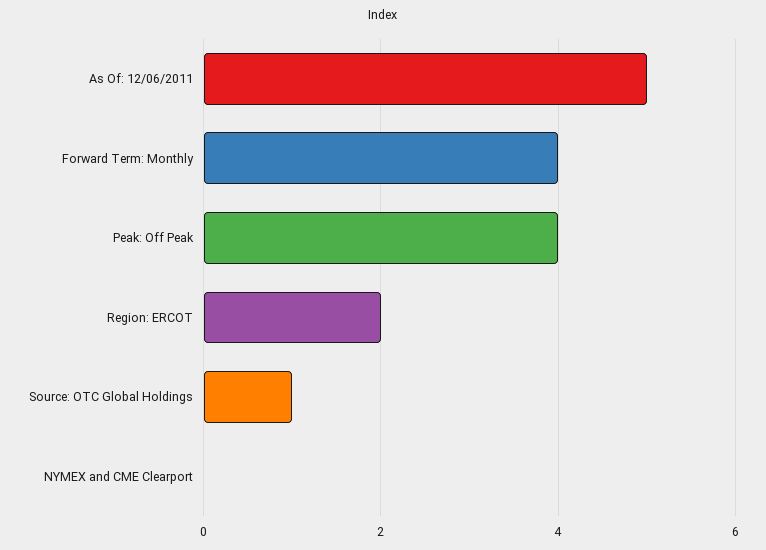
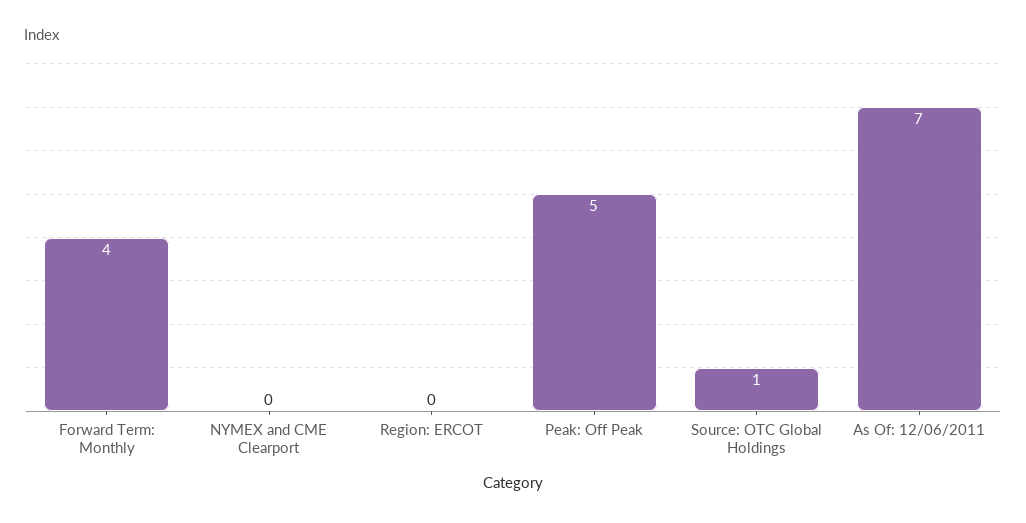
As Of: 12/06/2011: 5 -> 7
Peak: Off Peak: 4 -> 5
Region: ERCOT: 2 -> 0

